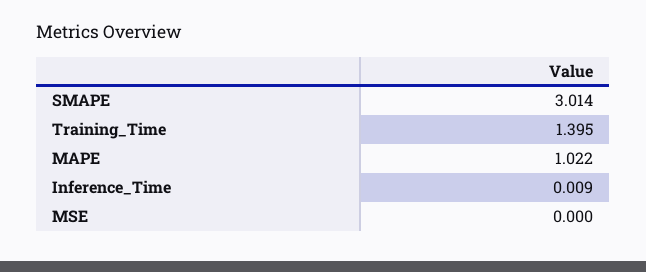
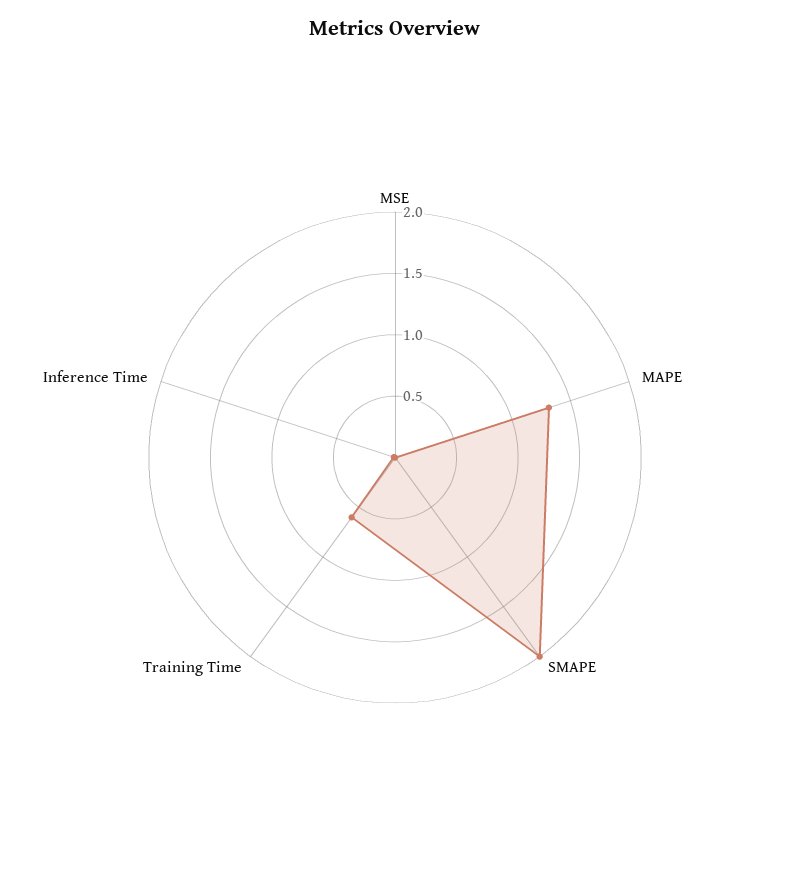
SMAPE: 3.014 -> 2
Training_Time: 1.395 -> 0.6
MAPE: 1.022 -> 1.3

